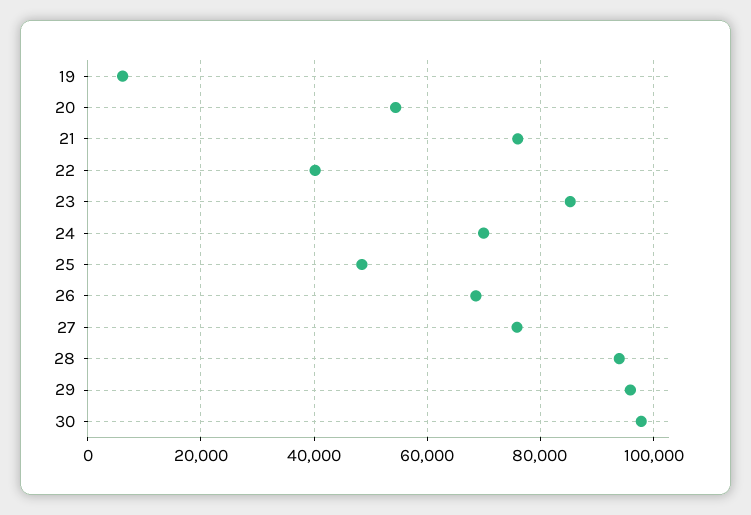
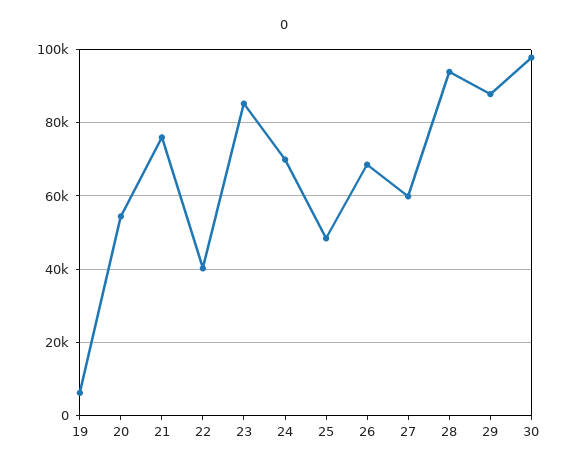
27: 76000 -> 60000
29: 96000 -> 88000

